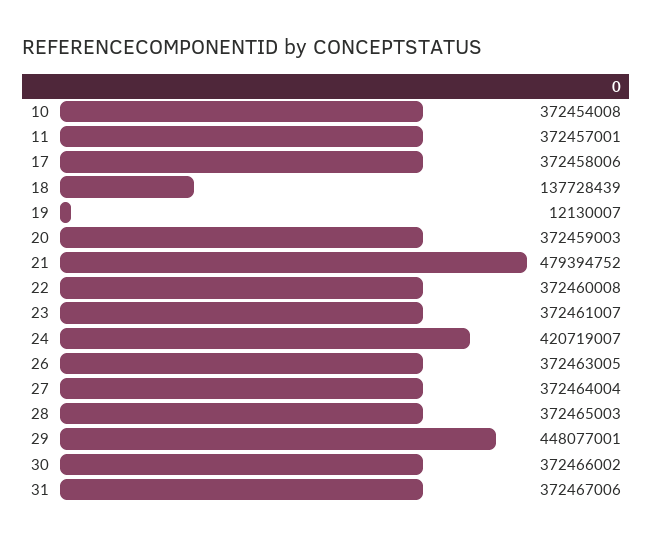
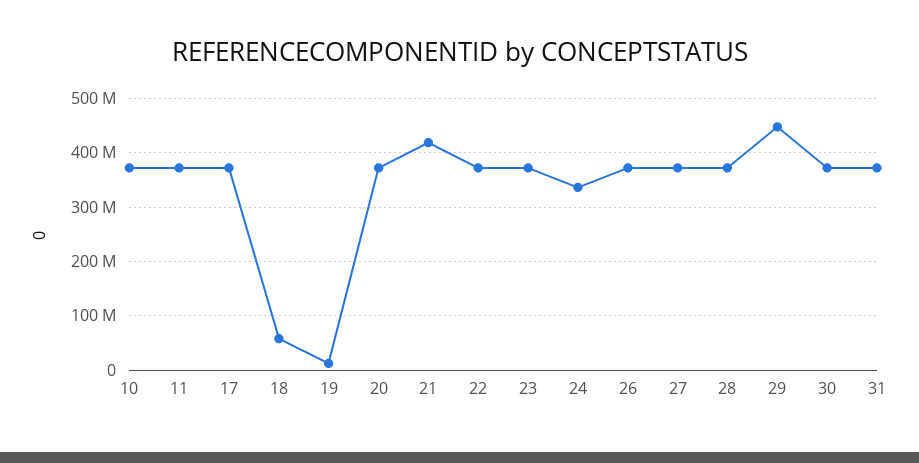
18: 137728439 -> 60000000
21: 479394752 -> 420000000
24: 420719007 -> 340000000

